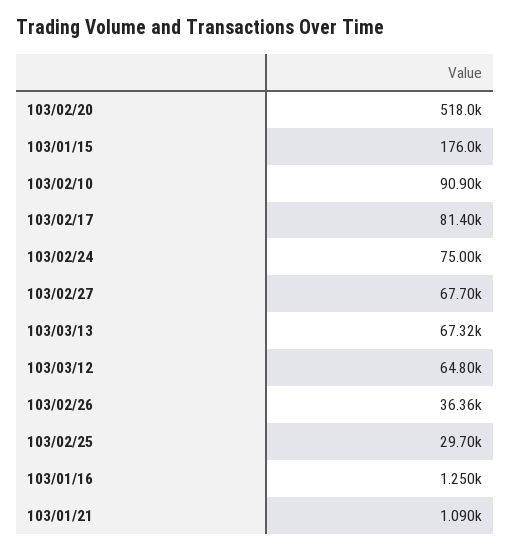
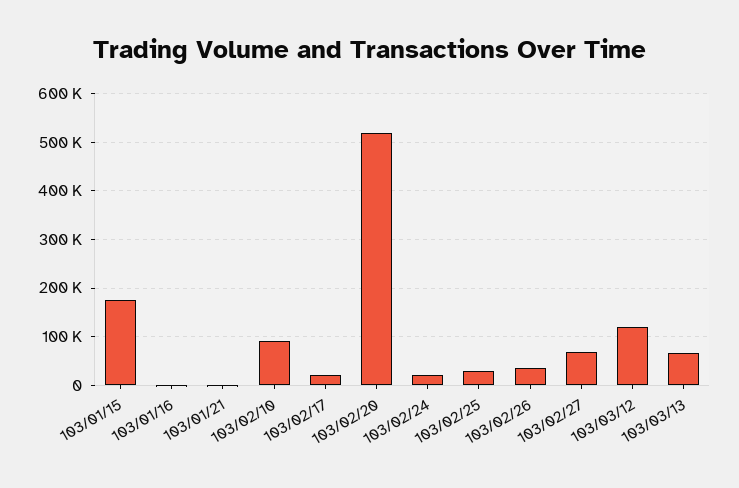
103/02/17: 81400 -> 20000
103/02/24: 75000 -> 20000
103/03/12: 64800 -> 120000

